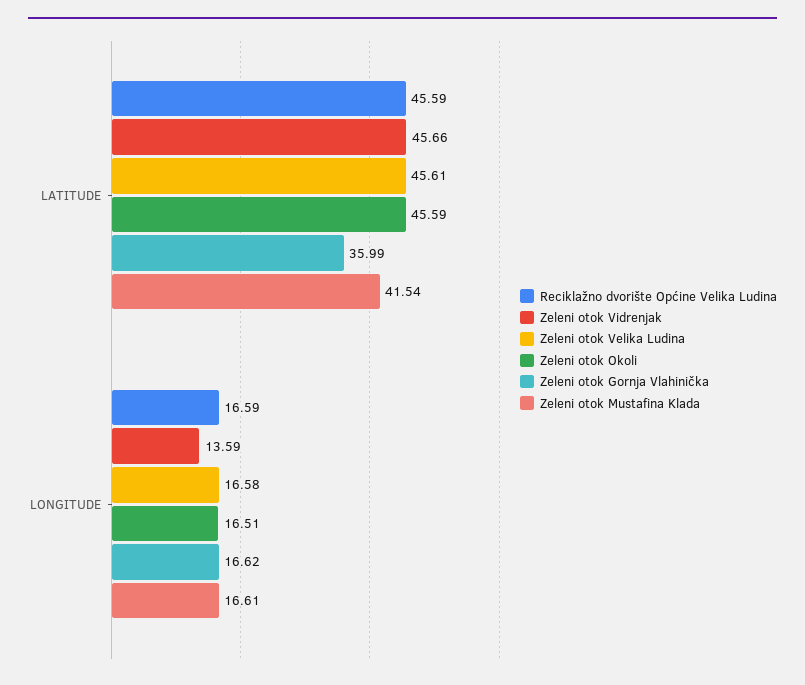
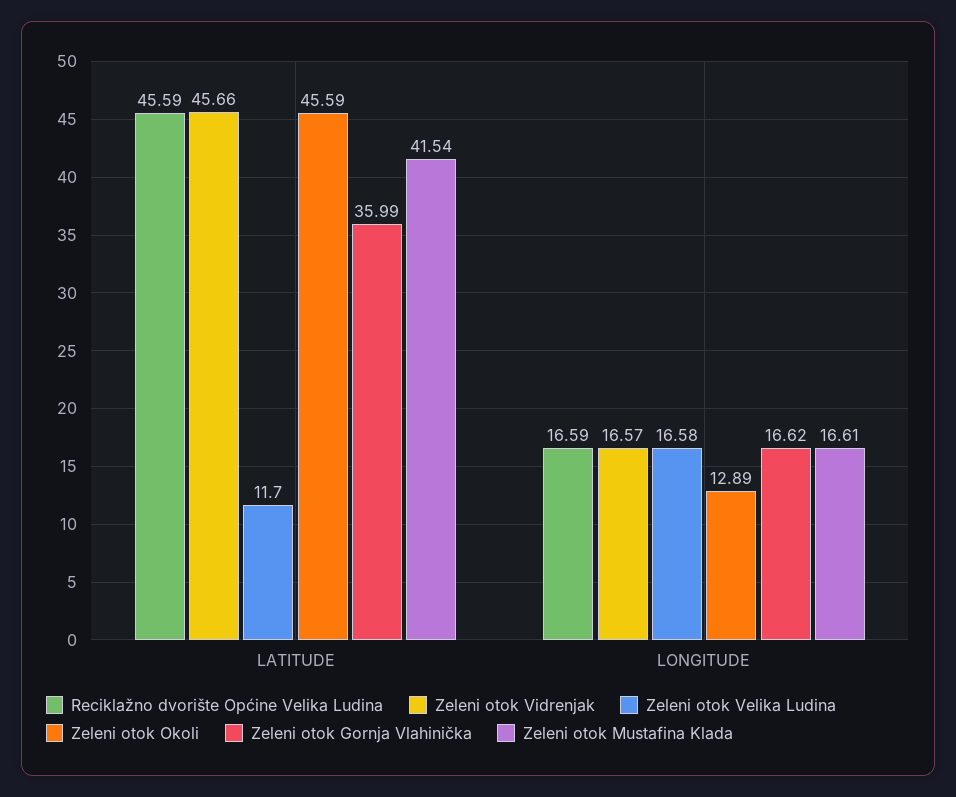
Zeleni otok Velika Ludina, LATITUDE: 45.61 -> 11.7
Zeleni otok Vidrenjak, LONGITUDE: 13.59 -> 16.57
Zeleni otok Okoli, LONGITUDE: 16.51 -> 12.89

